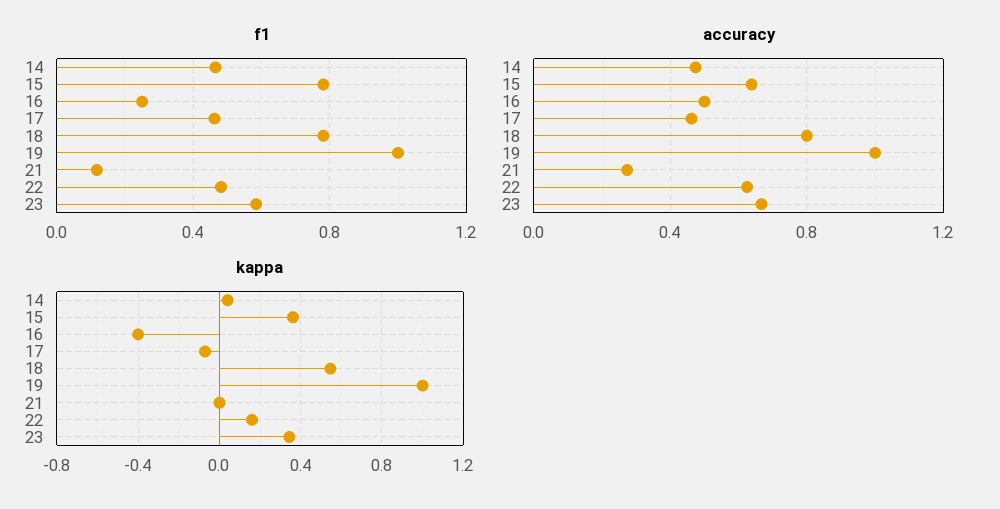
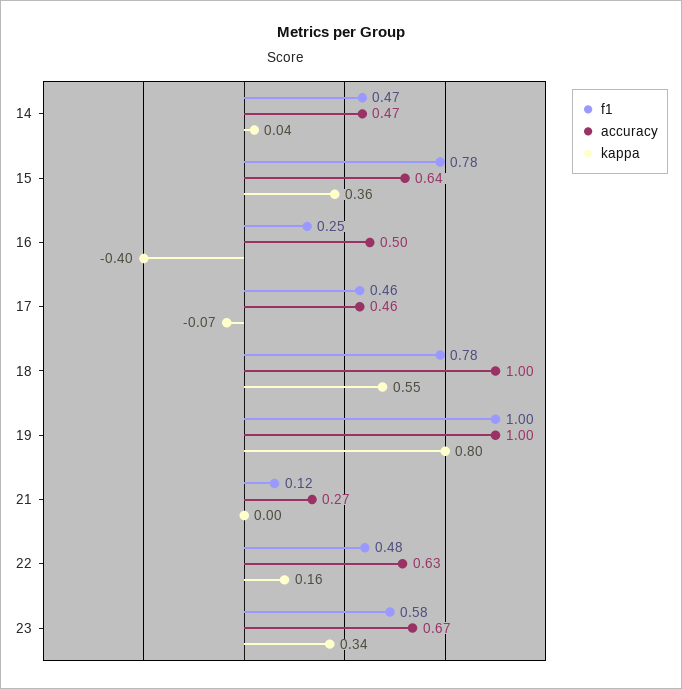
accuracy, 18: 0.8 -> 1
kappa, 19: 1 -> 0.8

